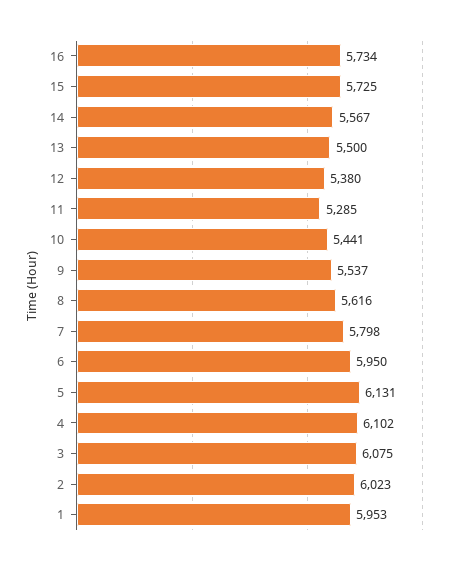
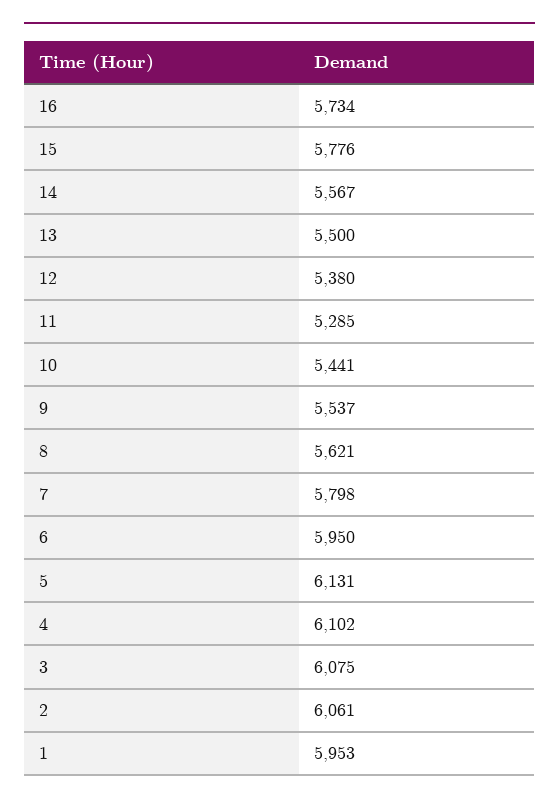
15: 5725 -> 5776
8: 5616 -> 5621
2: 6023 -> 6061

